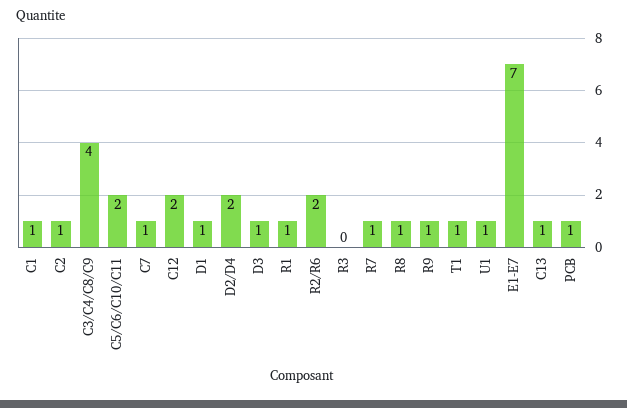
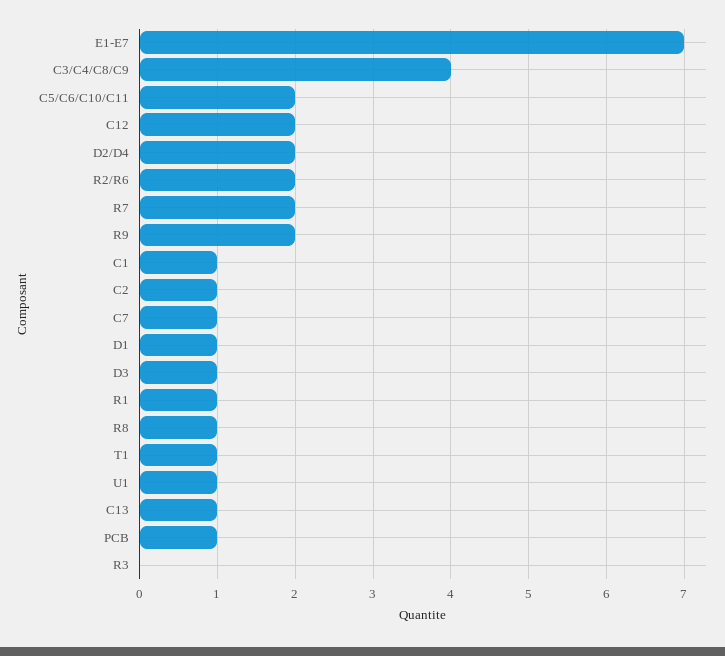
R7: 1 -> 2
R9: 1 -> 2

